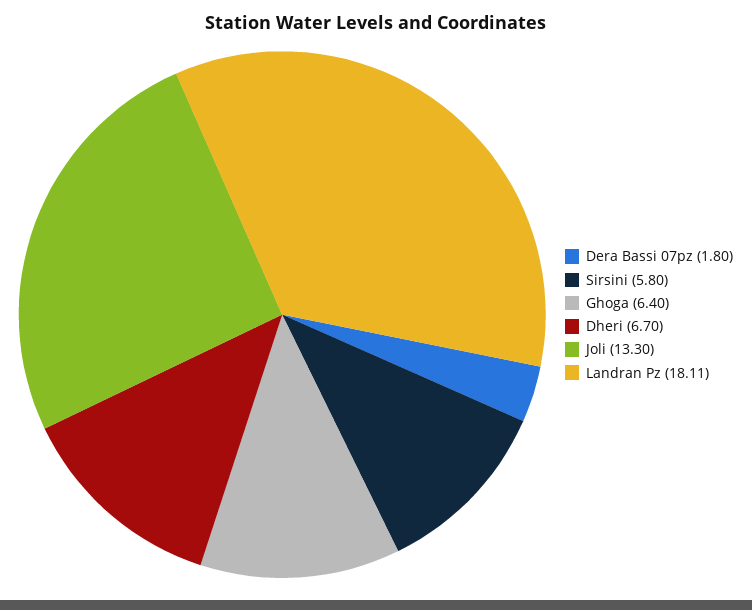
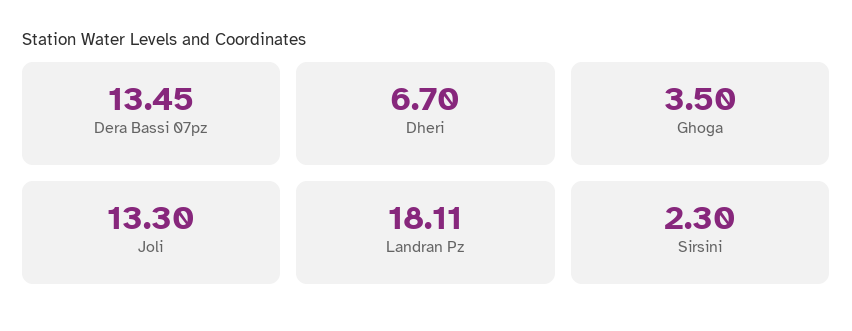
Dera Bassi 07pz: 1.8 -> 13.45
Sirsini: 5.8 -> 2.3
Ghoga: 6.4 -> 3.5

